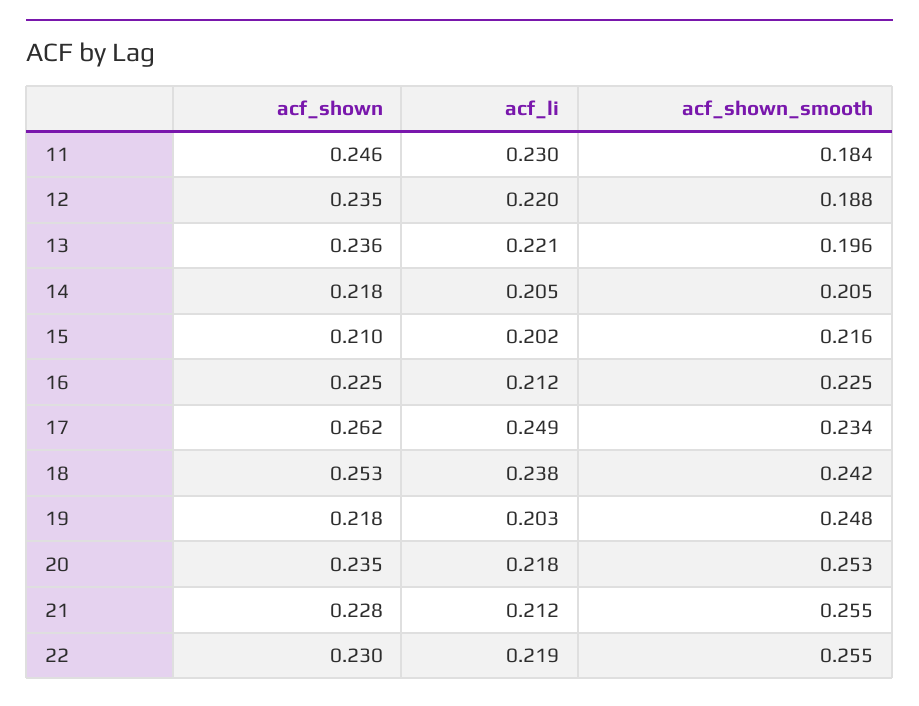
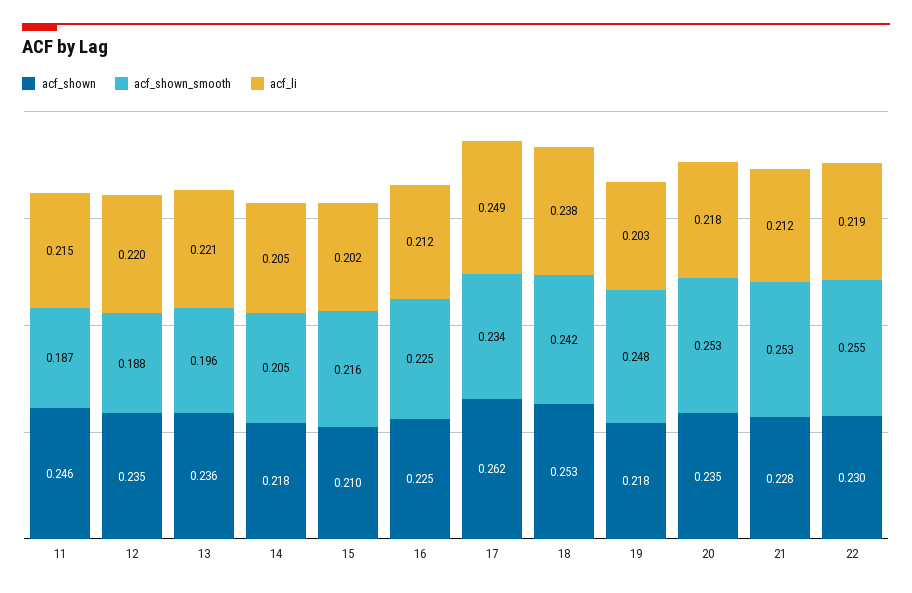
acf_li, 11: 0.23 -> 0.215
acf_shown_smooth, 11: 0.184 -> 0.187
acf_shown_smooth, 21: 0.255 -> 0.253

